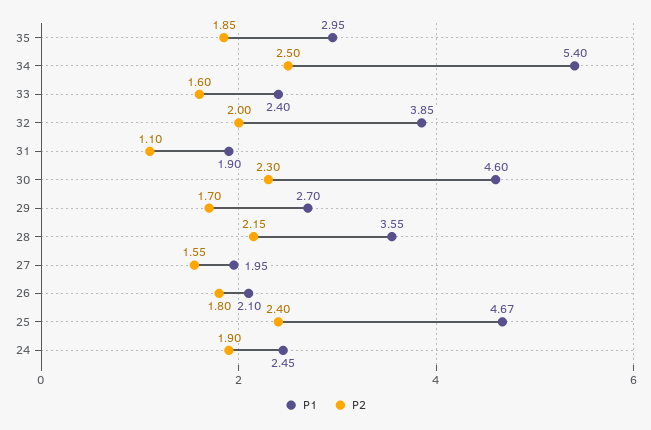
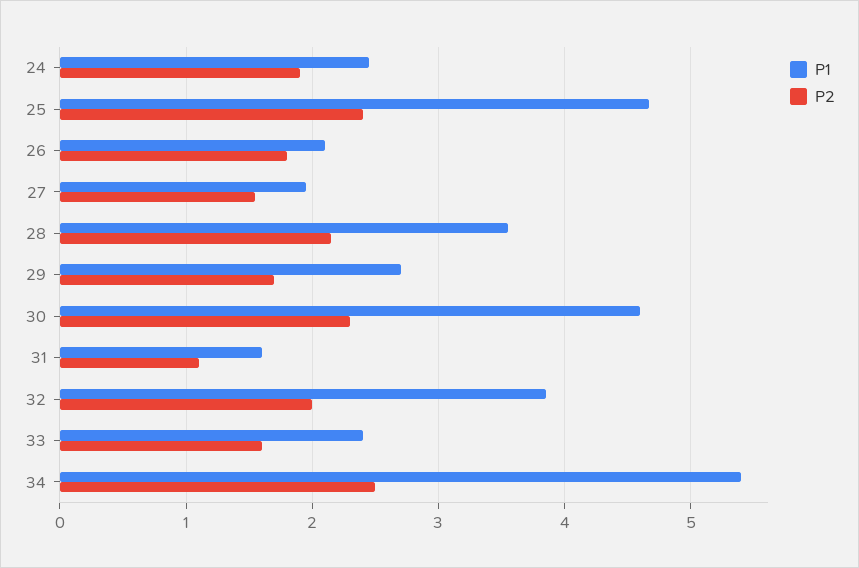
P1, 35: 2.95 -> none
P2, 35: 1.85 -> none
P1, 31: 1.9 -> 1.6

